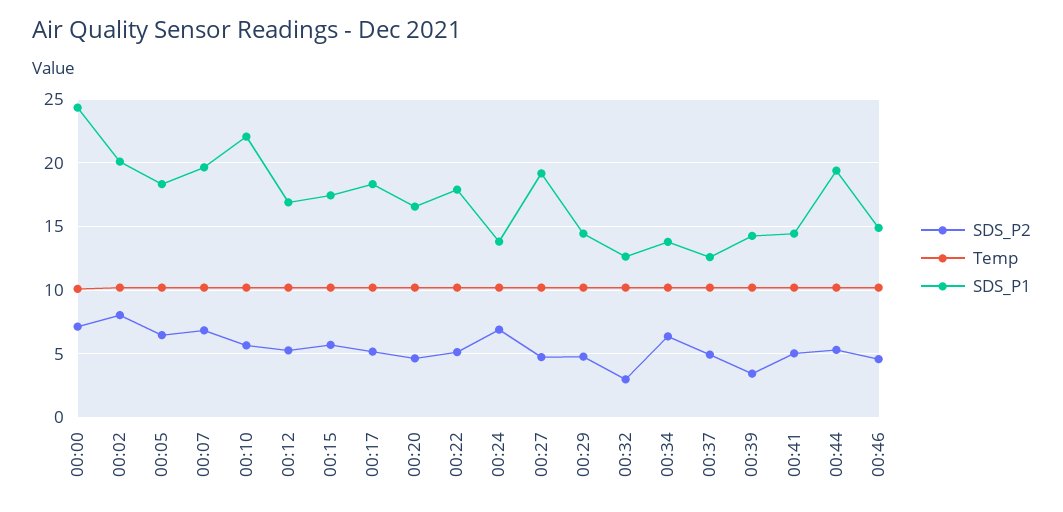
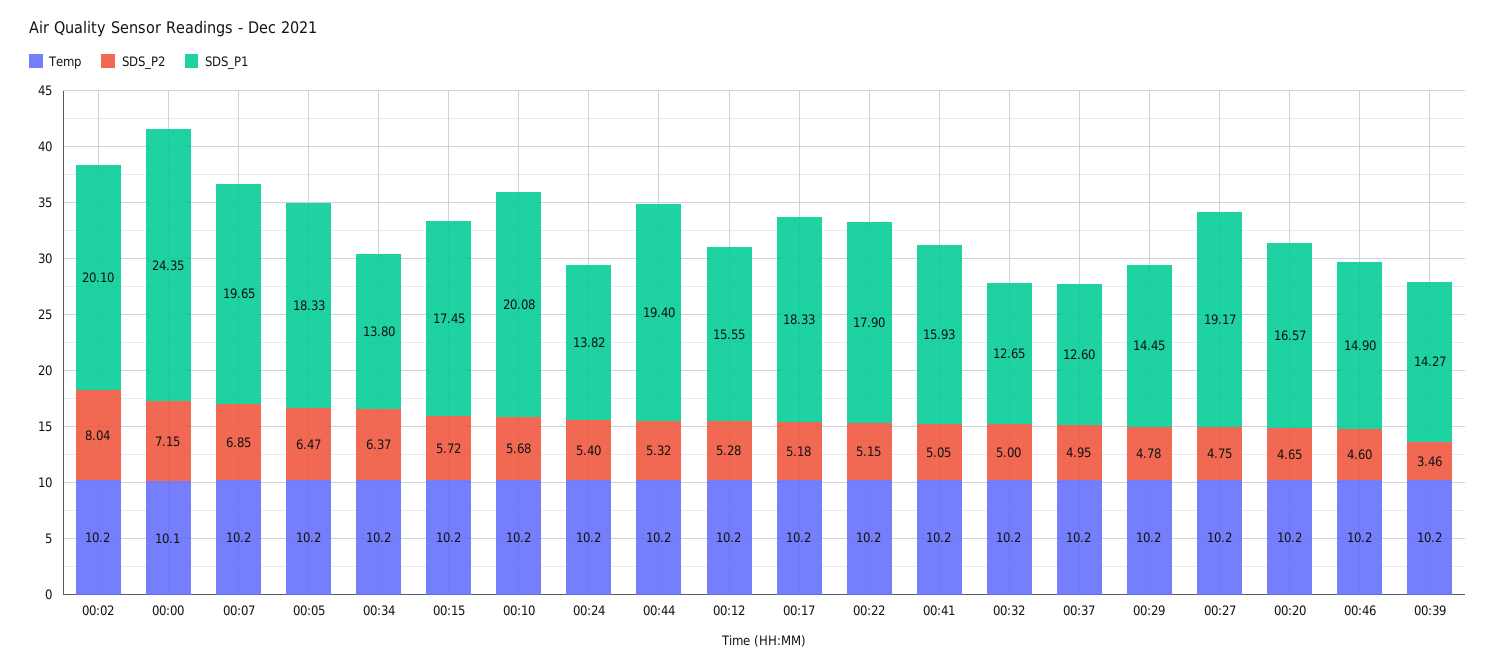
SDS_P1, 00:10: 22 -> 20.08
SDS_P1, 00:12: 17 -> 15.55
SDS_P2, 00:24: 7 -> 5.4
SDS_P2, 00:32: 3 -> 5
SDS_P1, 00:41: 14.5 -> 15.93

